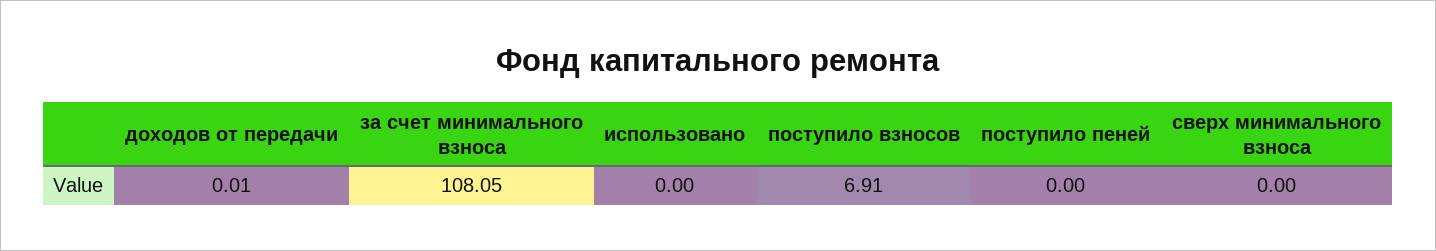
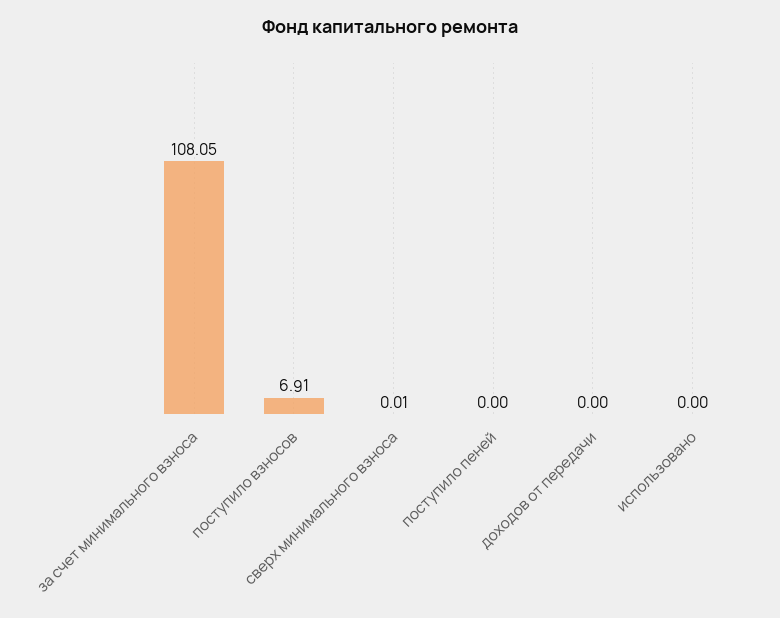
доходов от передачи: 0.01 -> 0
сверх минимального взноса: 0 -> 0.01

